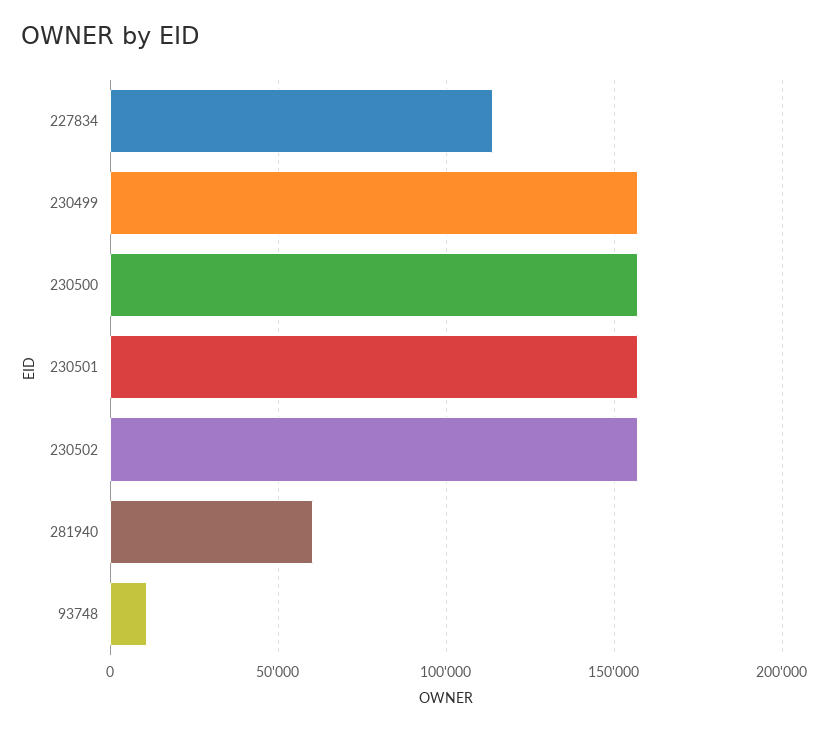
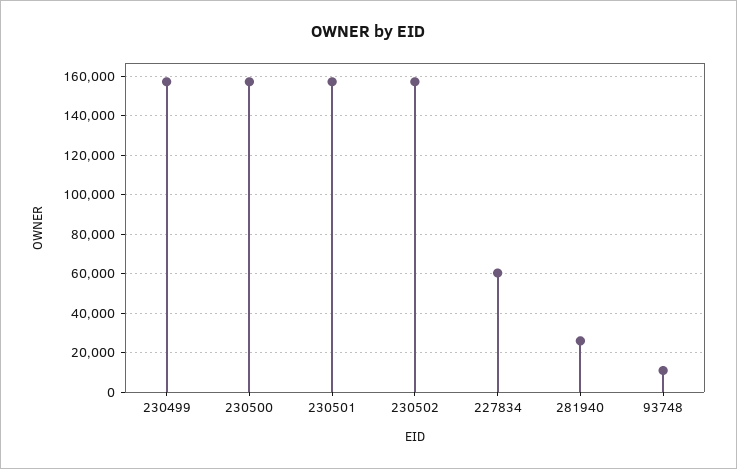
227834: 115000 -> 60000
281940: 60000 -> 25000

